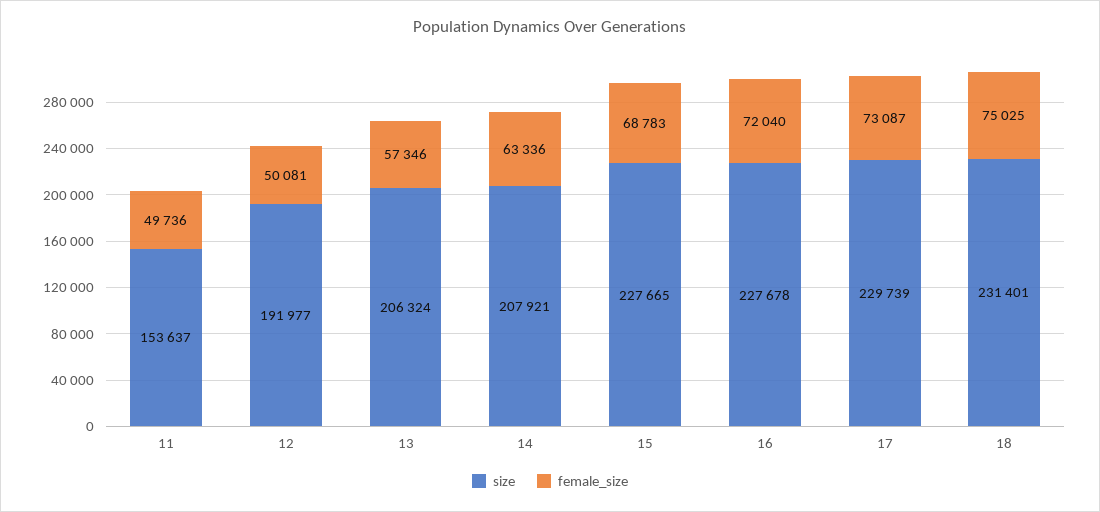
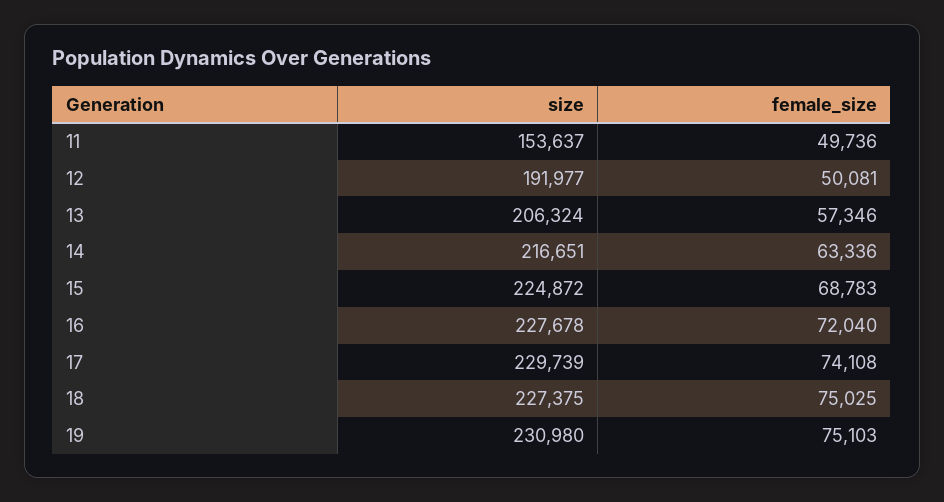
size, 14: 207921 -> 216651
size, 15: 227665 -> 224872
female_size, 17: 73087 -> 74108
size, 18: 231401 -> 227375
size, 19: none -> 230980
female_size, 19: none -> 75103

